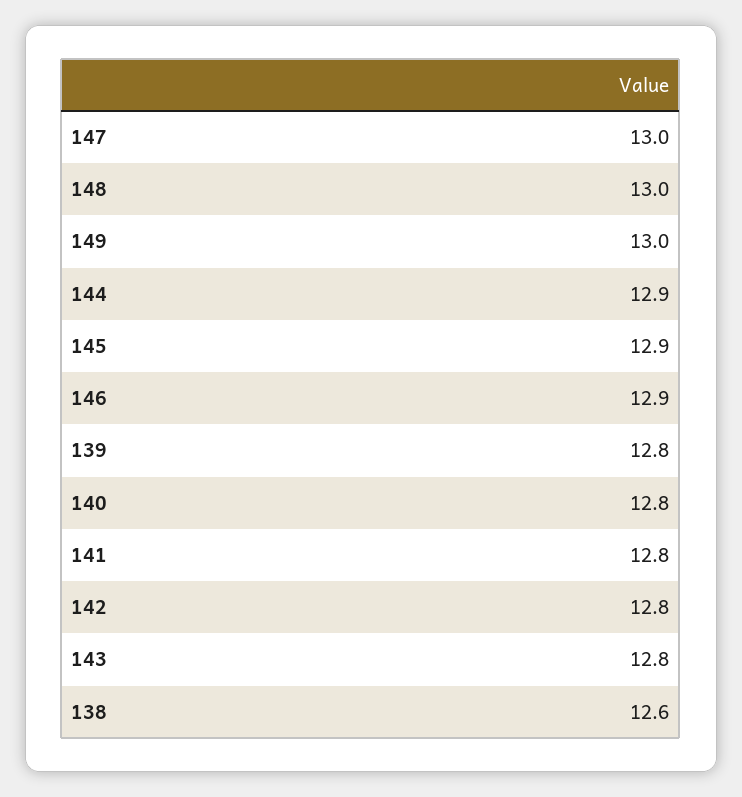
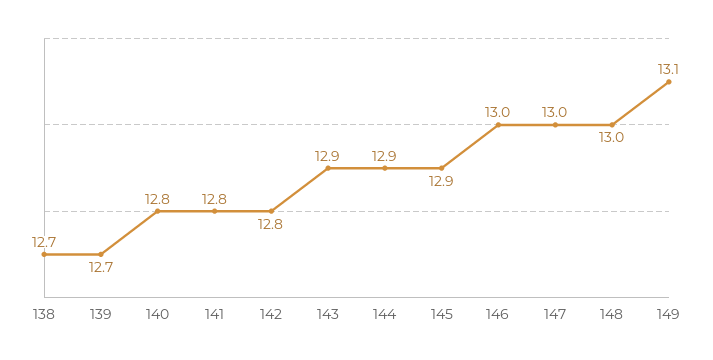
149: 13 -> 13.1
146: 12.9 -> 13
139: 12.8 -> 12.7
143: 12.8 -> 12.9
138: 12.6 -> 12.7

